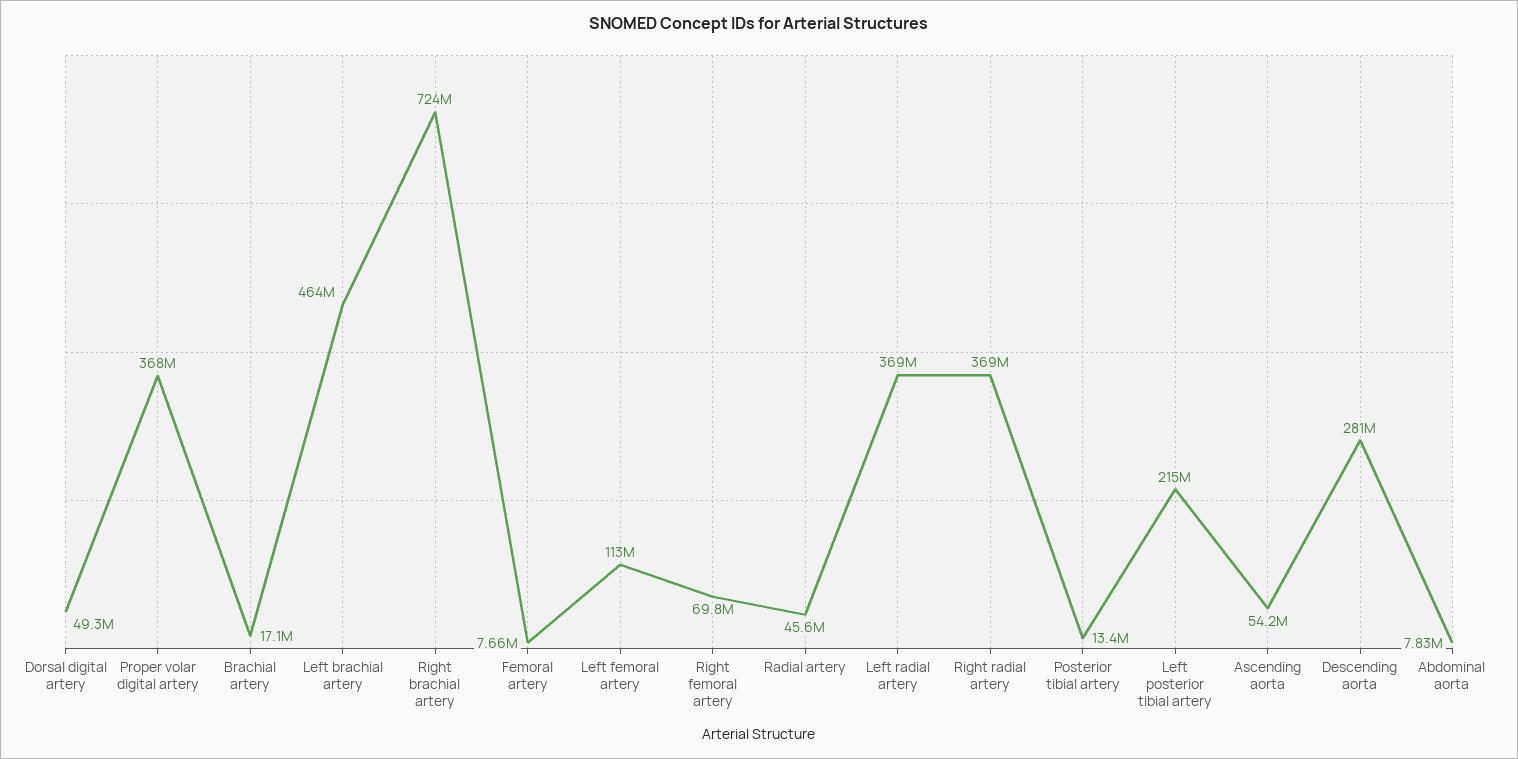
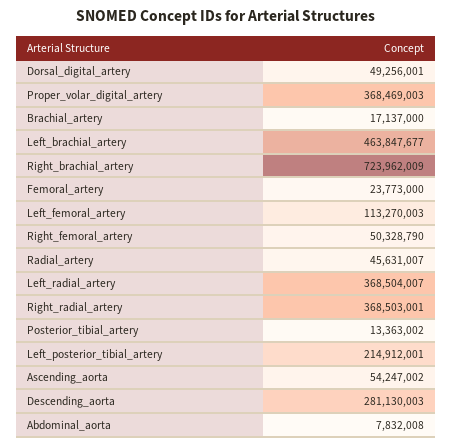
Femoral artery: 7660000 -> 23773000
Right femoral artery: 69800000 -> 50328790

